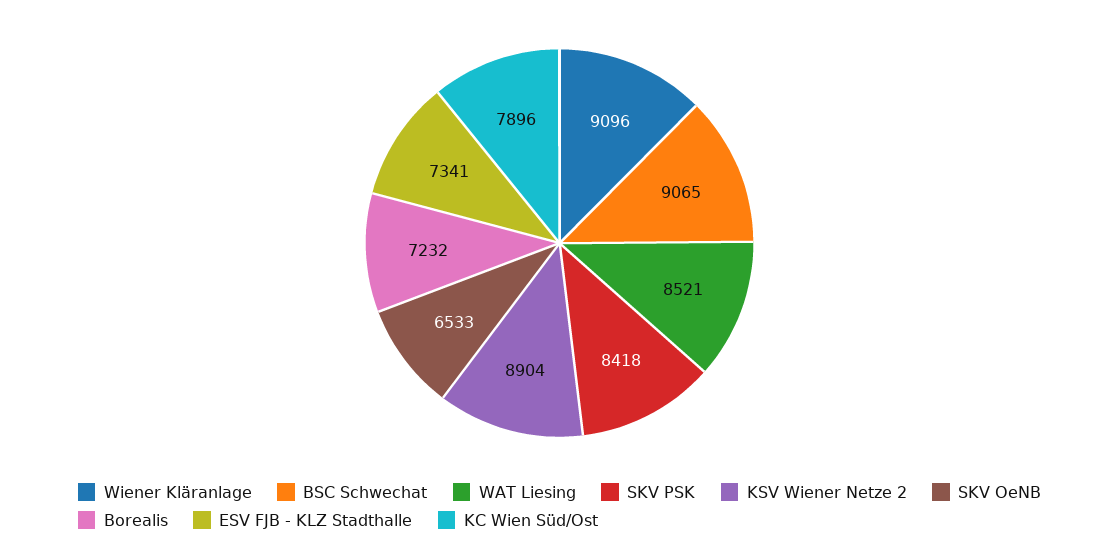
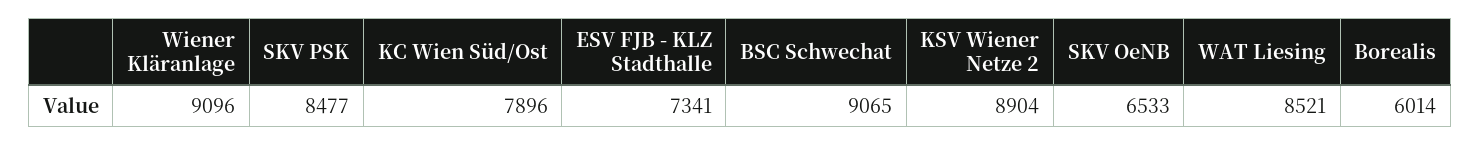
SKV PSK: 8418 -> 8477
Borealis: 7232 -> 6014

